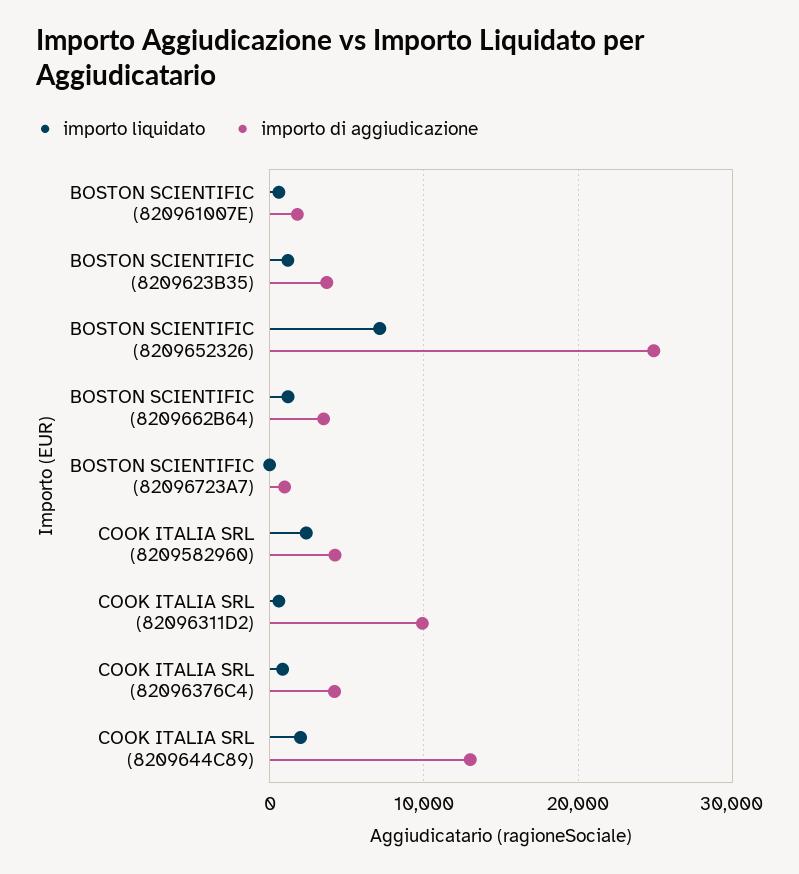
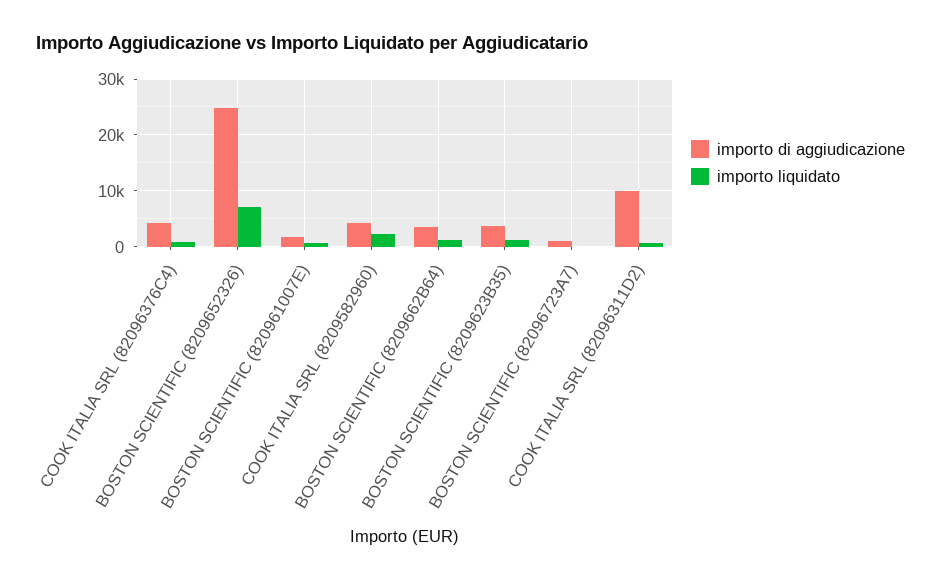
importo liquidato, COOK ITALIA SRL (8209644C89): 2000 -> none
importo di aggiudicazione, COOK ITALIA SRL (8209644C89): 13000 -> none

